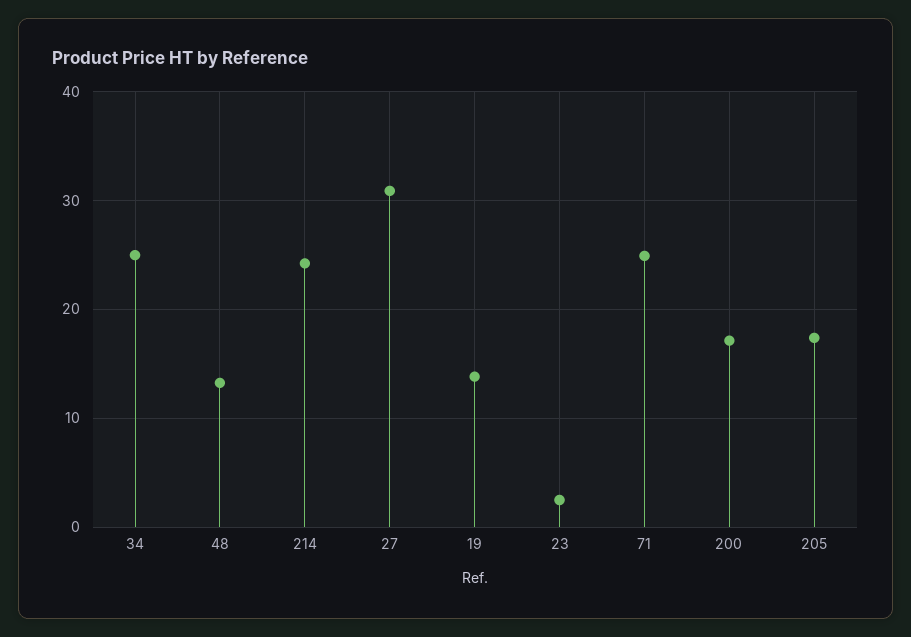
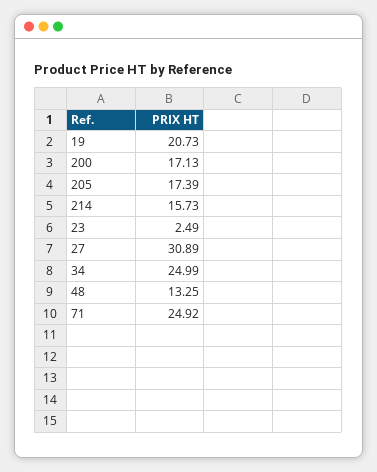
214: 24 -> 15.73
19: 14 -> 20.73

